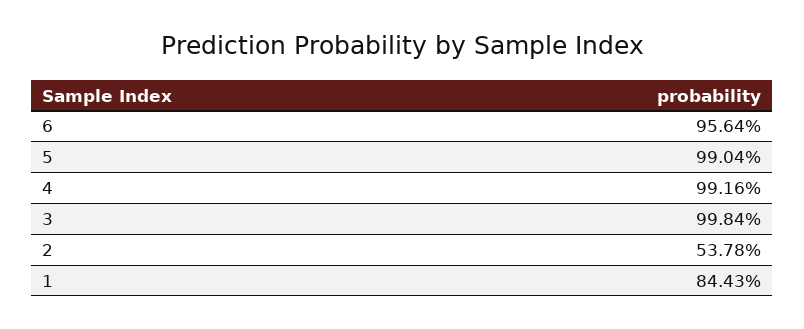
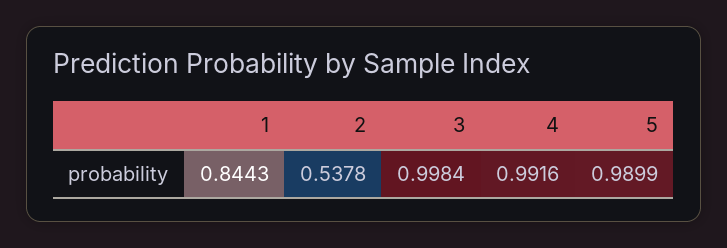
6: 0.9564 -> none
5: 0.9904 -> 0.9899

